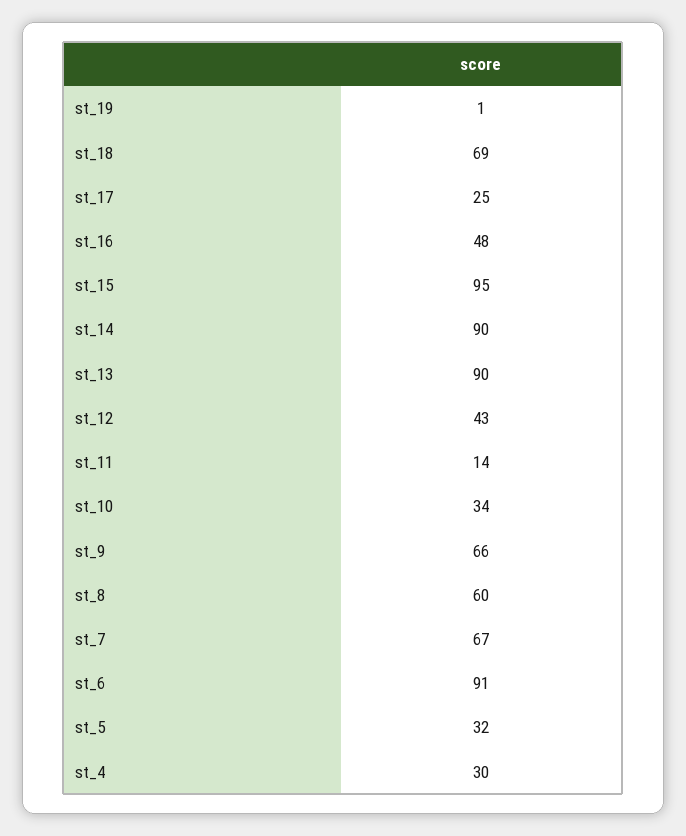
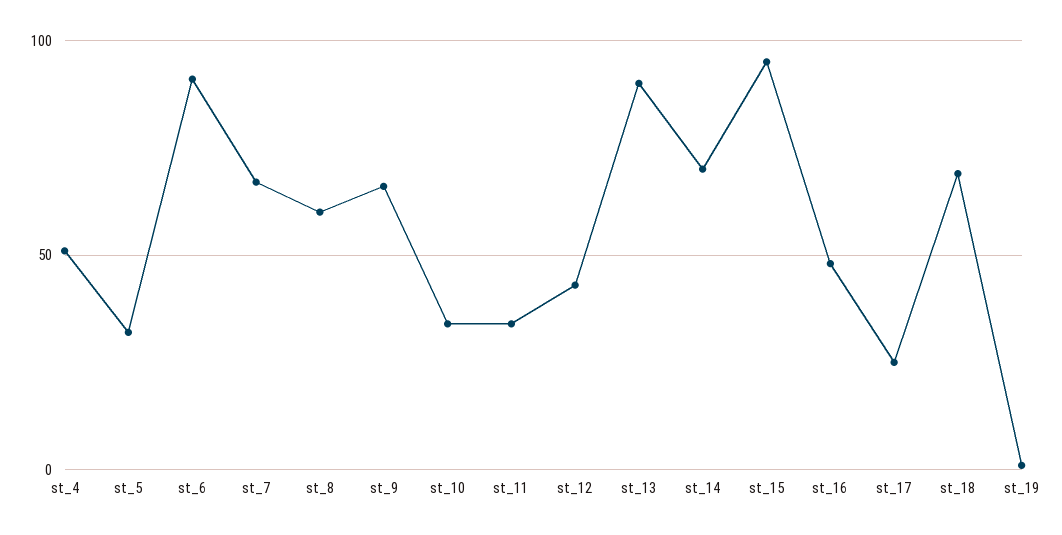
st_14: 90 -> 70
st_11: 14 -> 35
st_4: 30 -> 50

